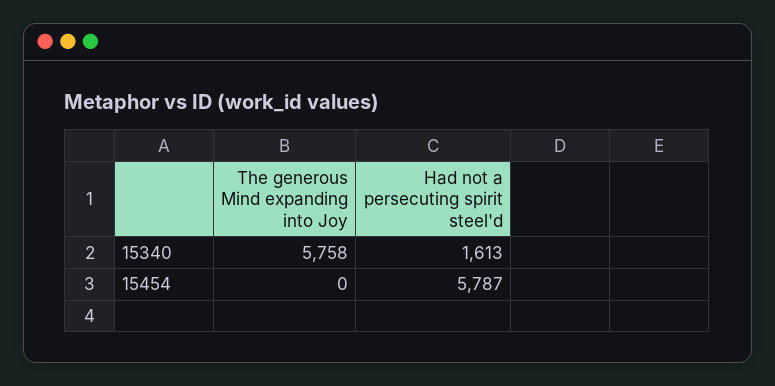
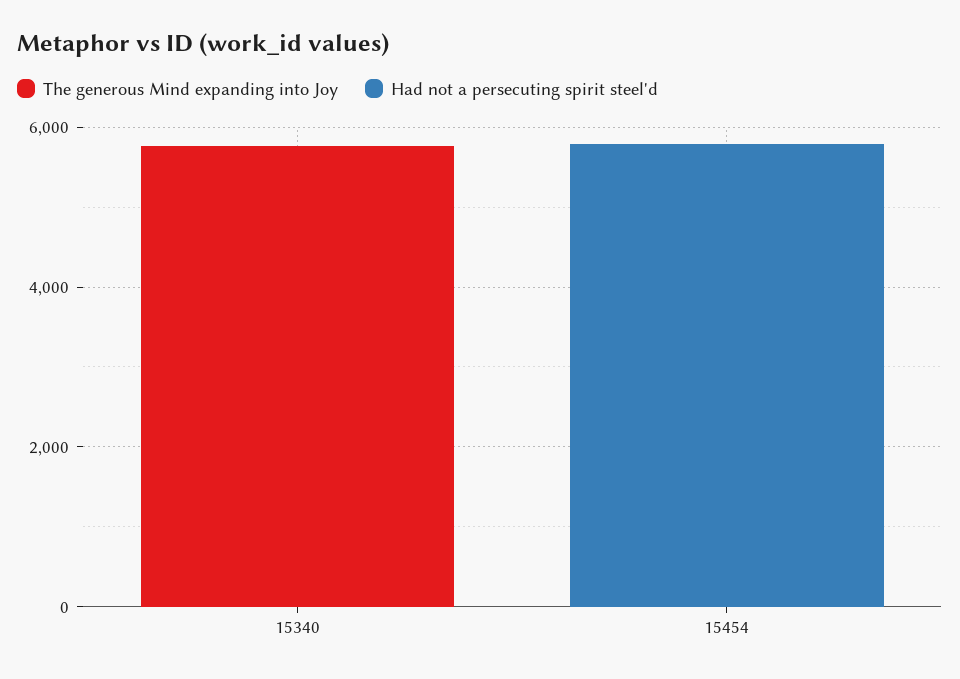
Had not a persecuting spirit steel'd, 15340: 1613 -> 0

